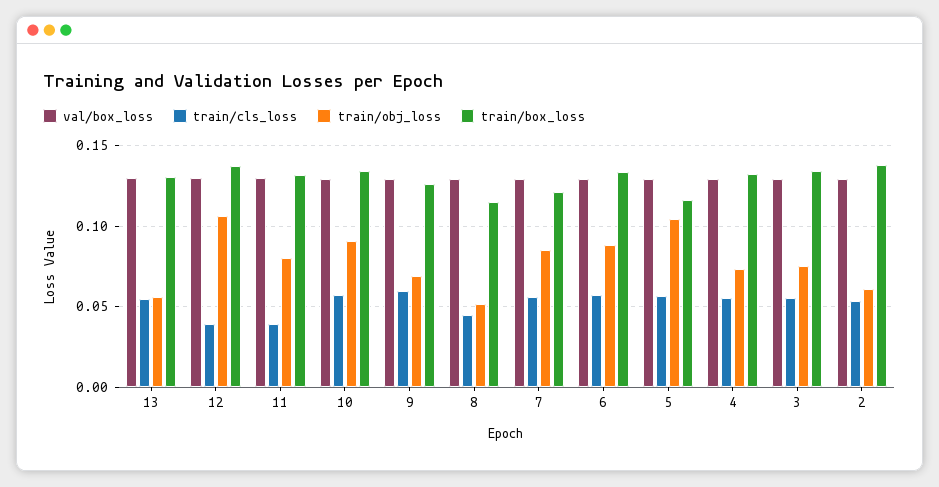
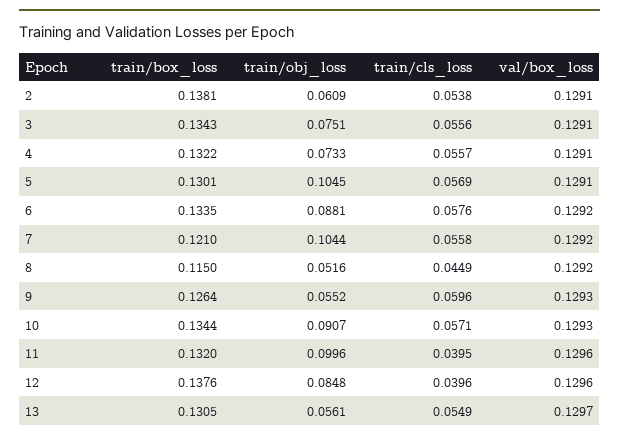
train/obj_loss, 12: 0.105 -> 0.0848
train/obj_loss, 11: 0.08 -> 0.0996
train/obj_loss, 9: 0.07 -> 0.0552
train/obj_loss, 7: 0.085 -> 0.1044
train/box_loss, 5: 0.115 -> 0.1301

